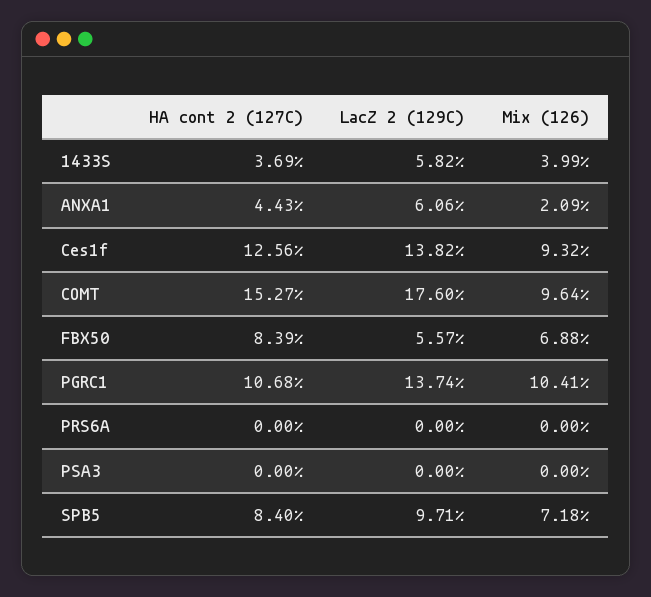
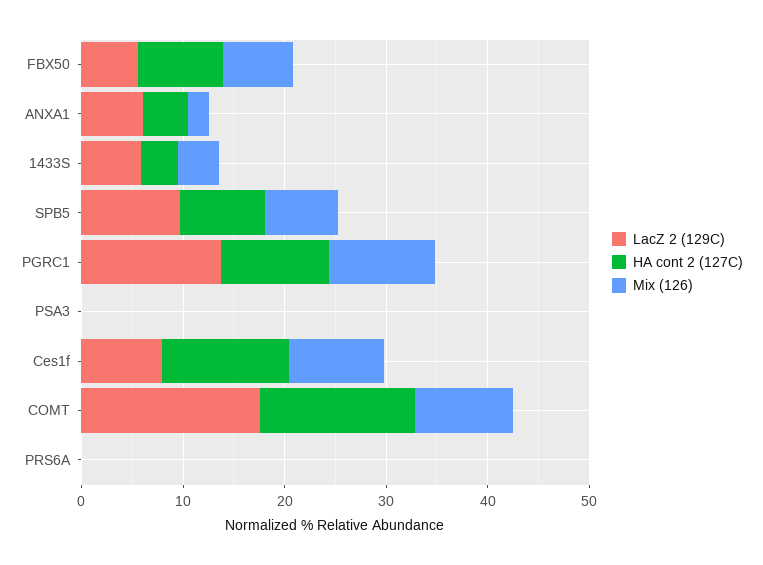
LacZ 2 (129C), Ces1f: 13.82 -> 8

